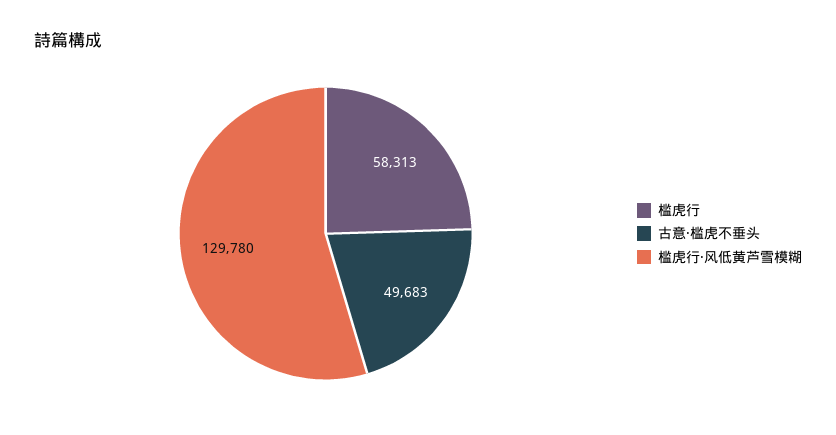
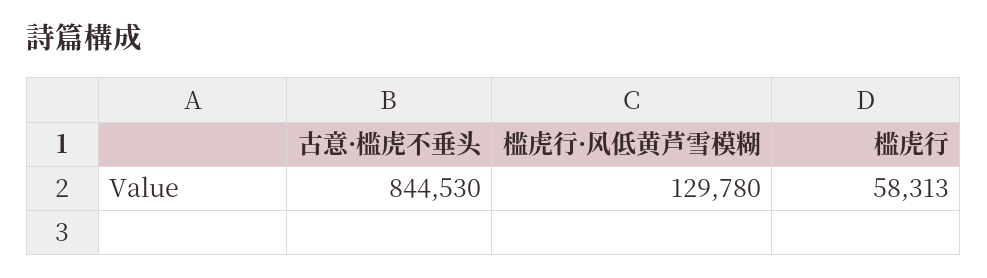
古意·槛虎不垂头: 49683 -> 844530

